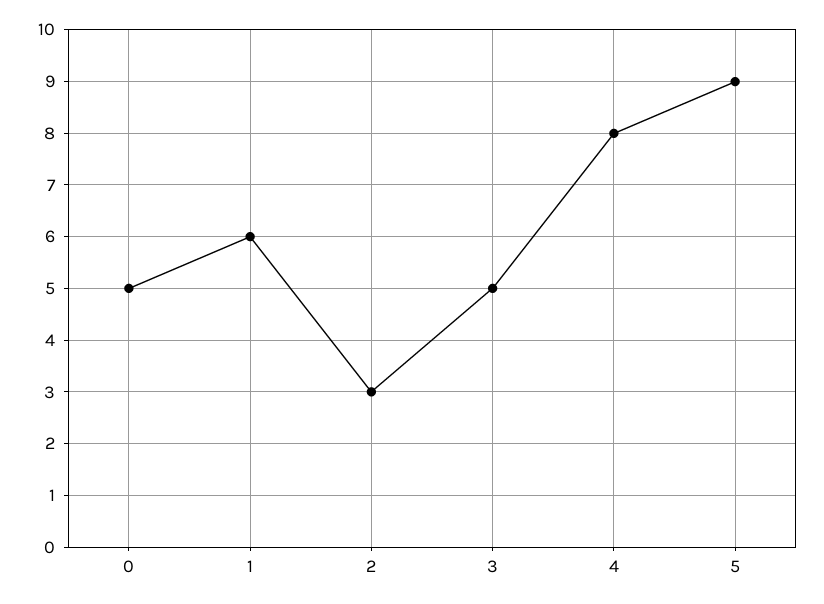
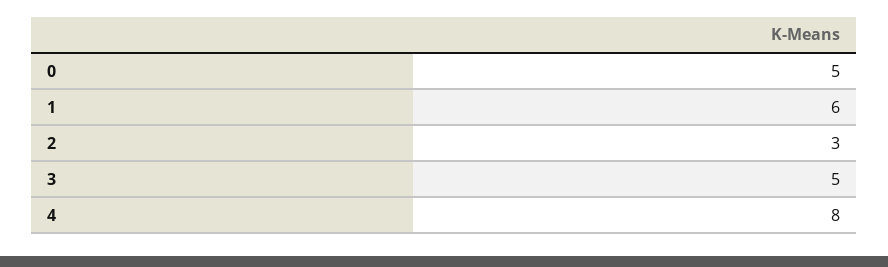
5: 9 -> none

